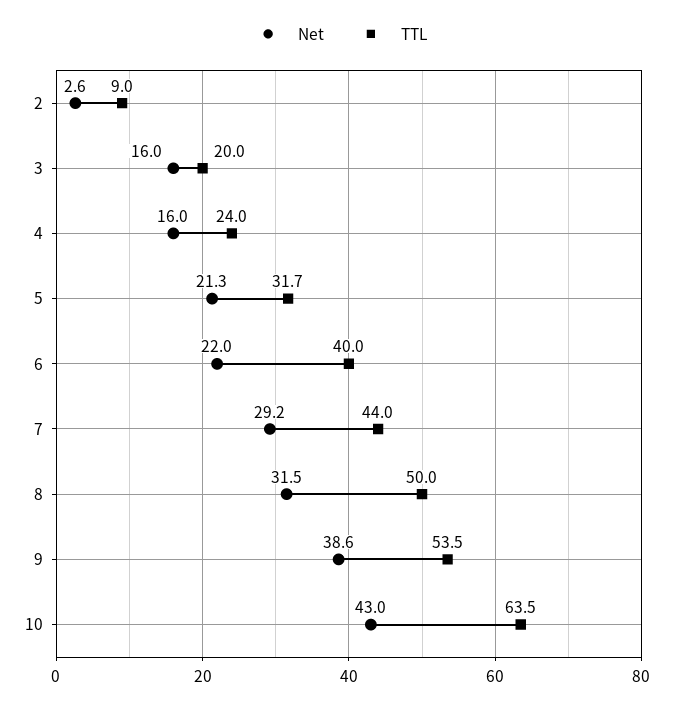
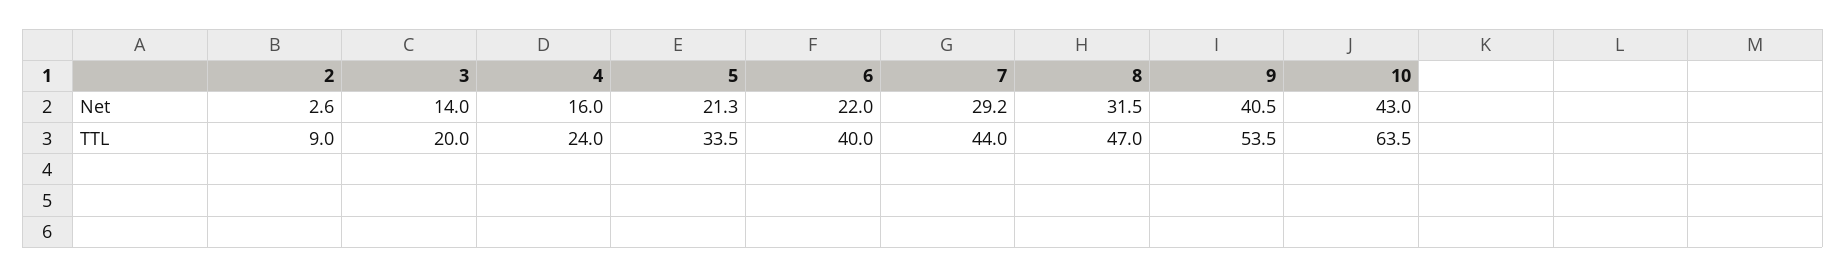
Net, 3: 16 -> 14
TTL, 5: 31.7 -> 33.5
TTL, 8: 50 -> 47
Net, 9: 38.6 -> 40.5

